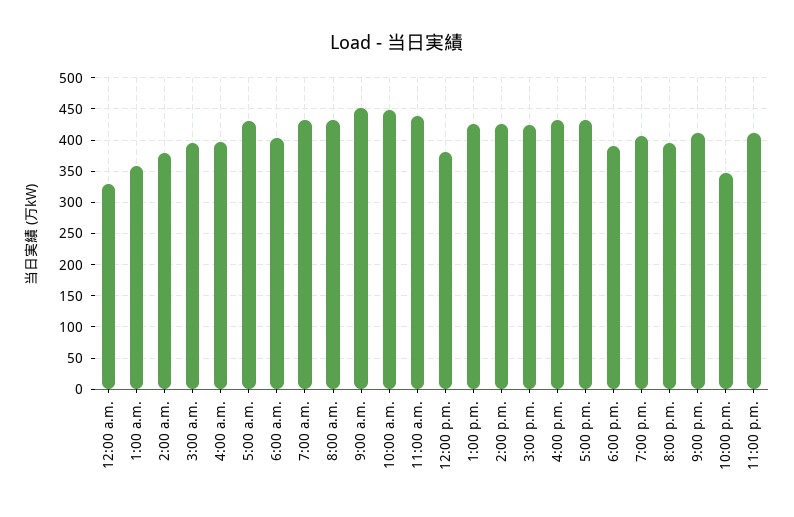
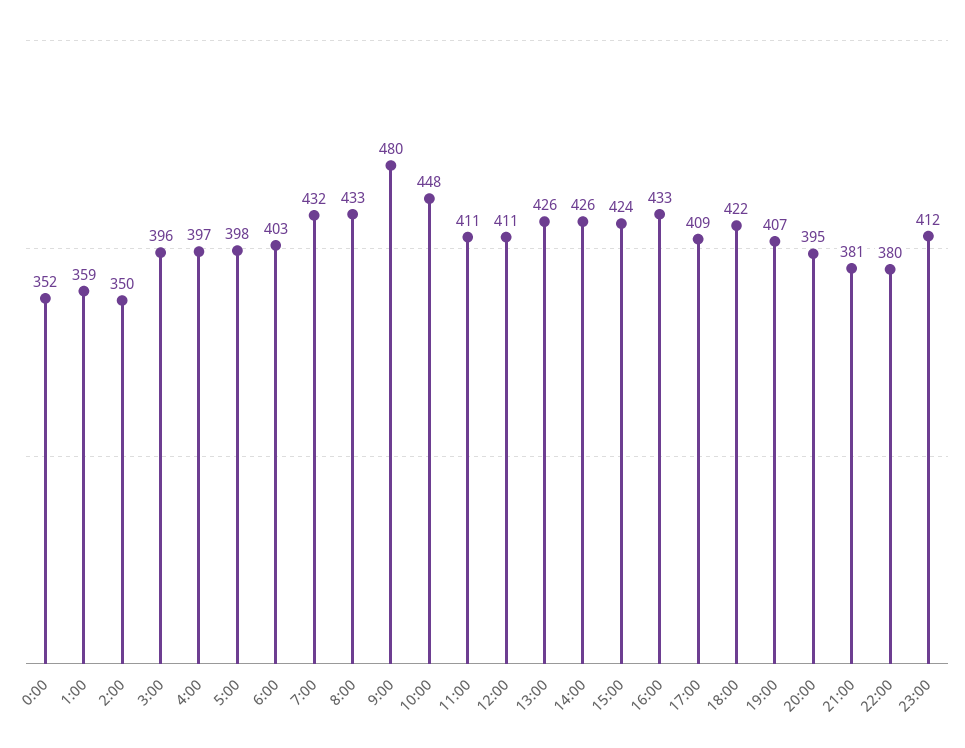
12:00 a.m.: 330 -> 352
2:00 a.m.: 380 -> 350
5:00 a.m.: 430 -> 398
9:00 a.m.: 450 -> 480
11:00 a.m.: 440 -> 411
12:00 p.m.: 380 -> 411
5:00 p.m.: 430 -> 409
6:00 p.m.: 390 -> 422
9:00 p.m.: 410 -> 381
10:00 p.m.: 350 -> 380

